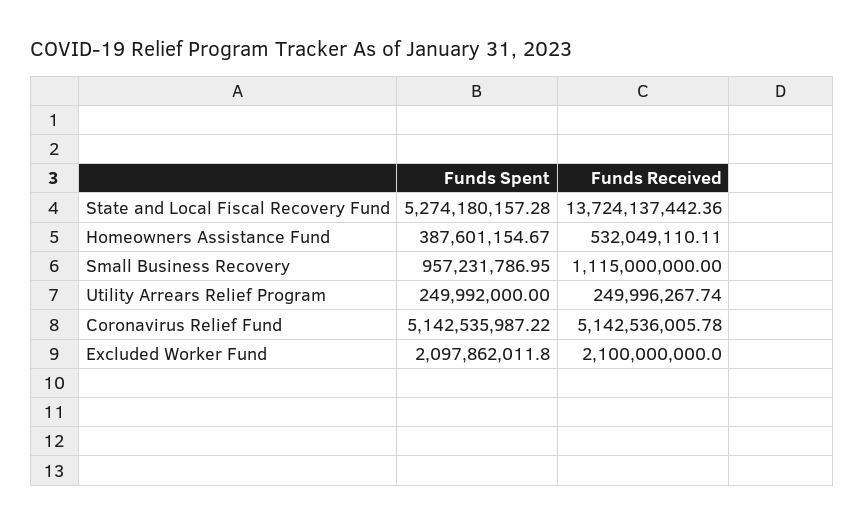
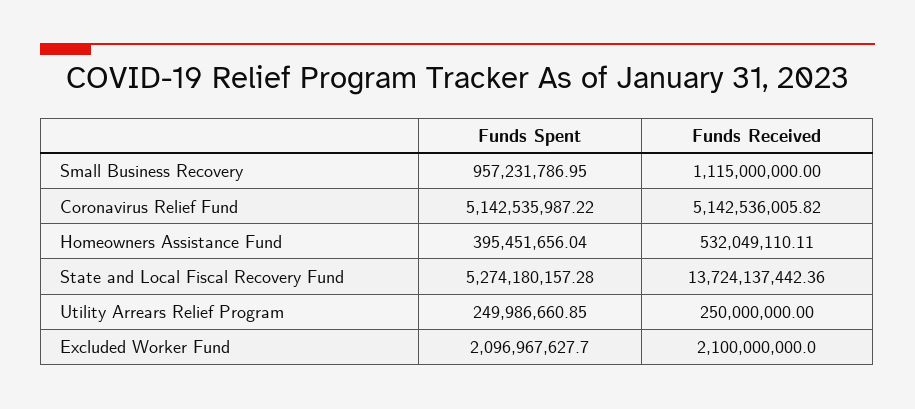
Funds Spent, Homeowners Assistance Fund: 387601154.67 -> 395451656.04
Funds Spent, Utility Arrears Relief Program: 249992000 -> 249986660.85
Funds Received, Utility Arrears Relief Program: 249996267.74 -> 250000000
Funds Received, Coronavirus Relief Fund: 5142536005.78 -> 5142536005.82
Funds Spent, Excluded Worker Fund: 2097862011.8 -> 2096967627.7

